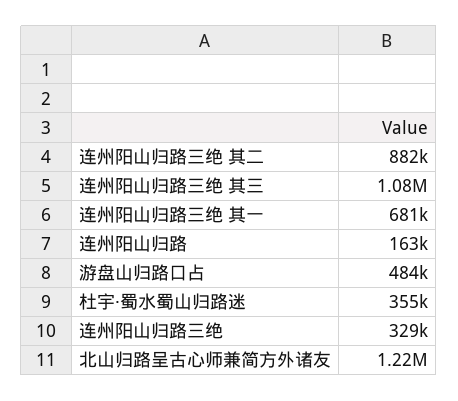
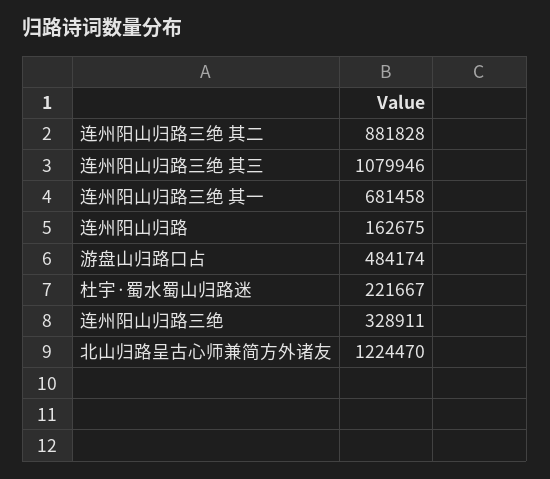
杜宇·蜀水蜀山归路迷: 355000 -> 221667

